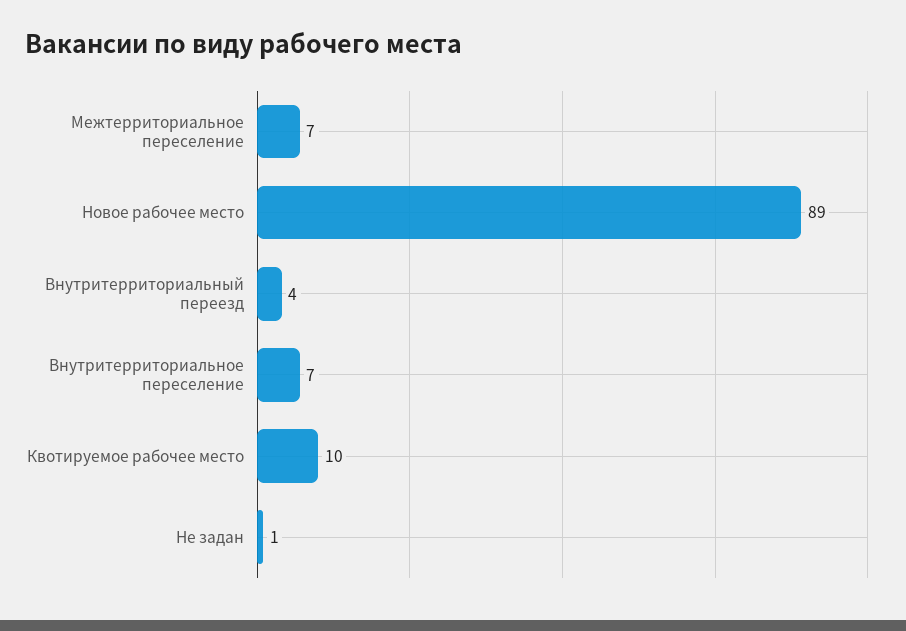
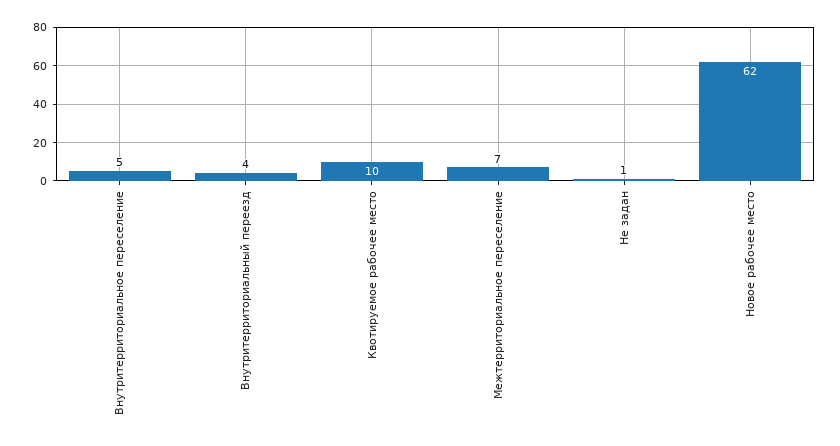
Новое рабочее место: 89 -> 62
Внутритерриториальное переселение: 7 -> 5

